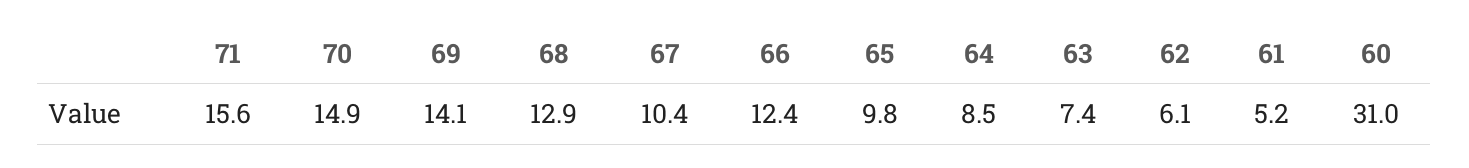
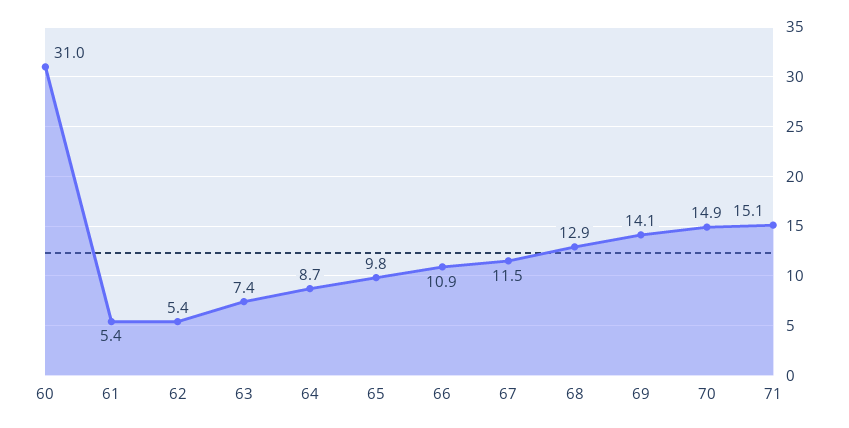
71: 15.6 -> 15.1
67: 10.4 -> 11.5
66: 12.4 -> 10.9
64: 8.5 -> 8.7
62: 6.1 -> 5.4
61: 5.2 -> 5.4

